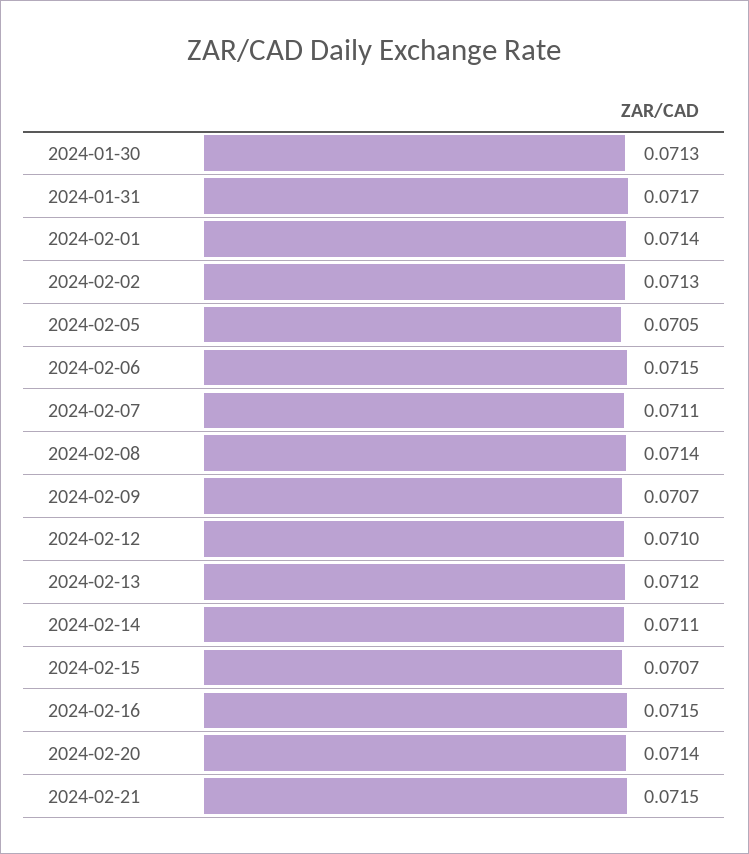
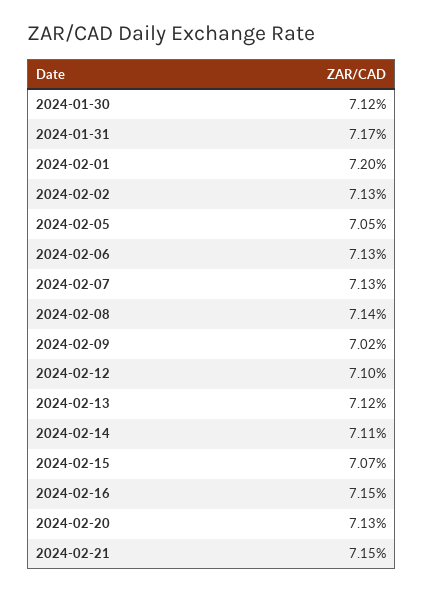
2024-01-30: 0.0713 -> 0.0712
2024-02-01: 0.0714 -> 0.072
2024-02-06: 0.0715 -> 0.0713
2024-02-07: 0.0711 -> 0.0713
2024-02-09: 0.0707 -> 0.0702
2024-02-20: 0.0714 -> 0.0713

